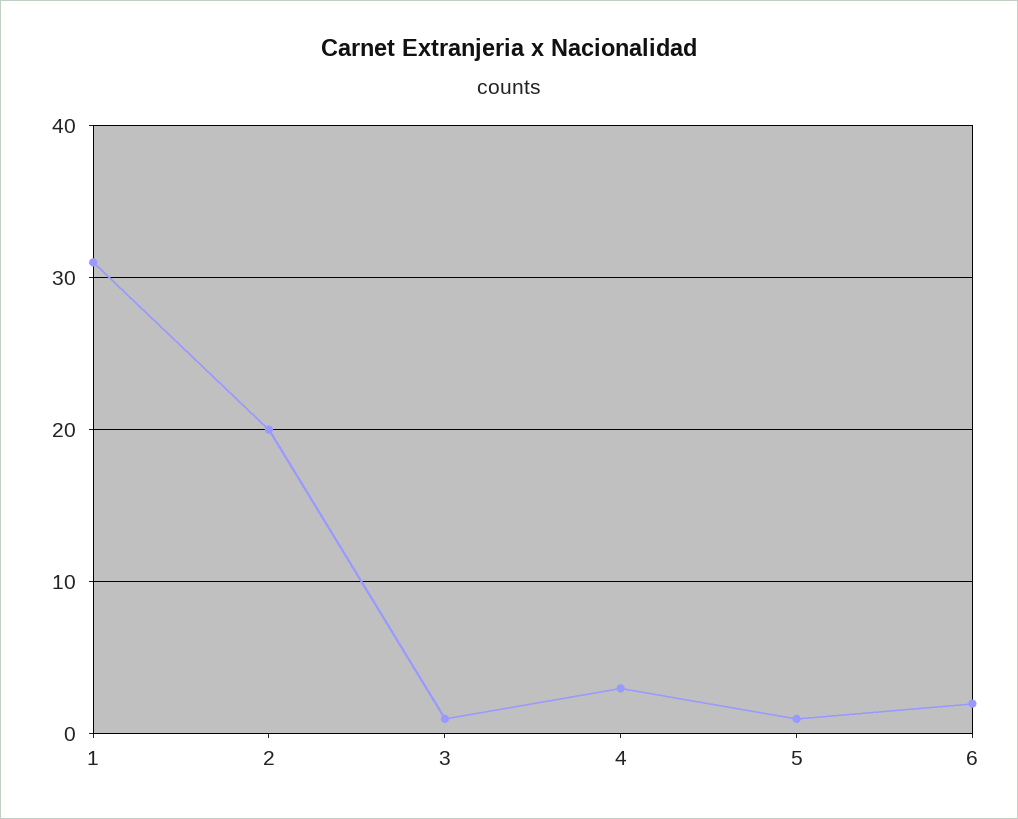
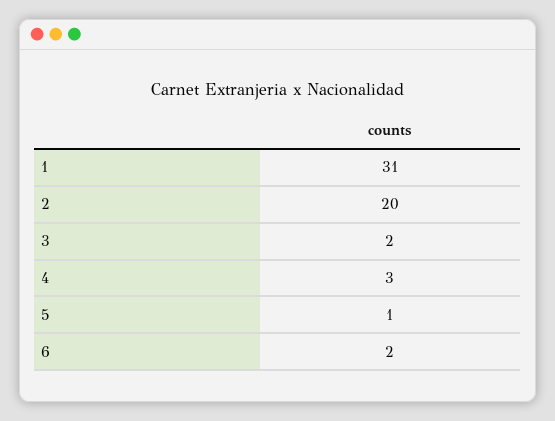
3: 1 -> 2

